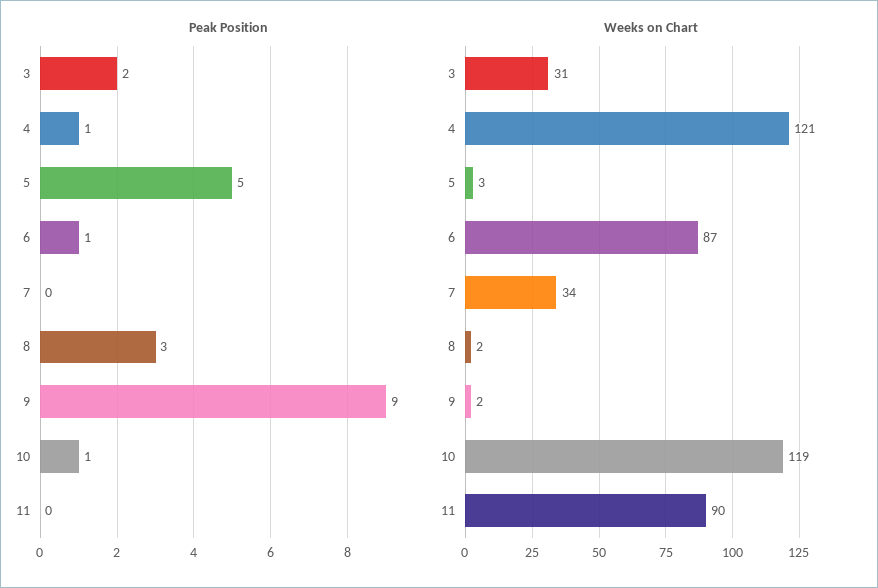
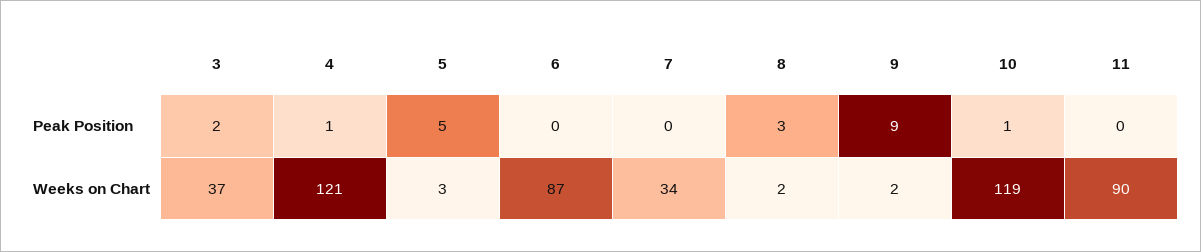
Peak Position, 6: 1 -> 0
Weeks on Chart, 3: 31 -> 37

